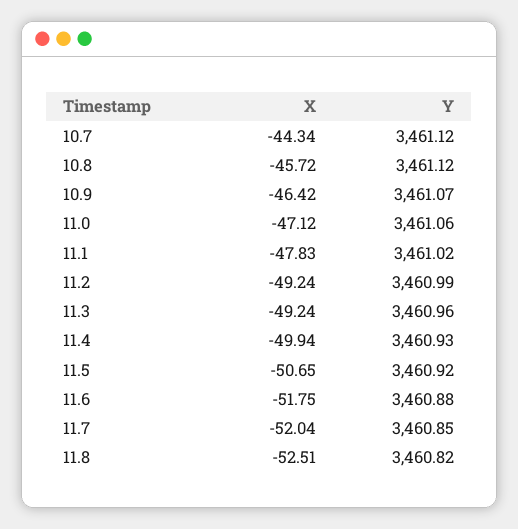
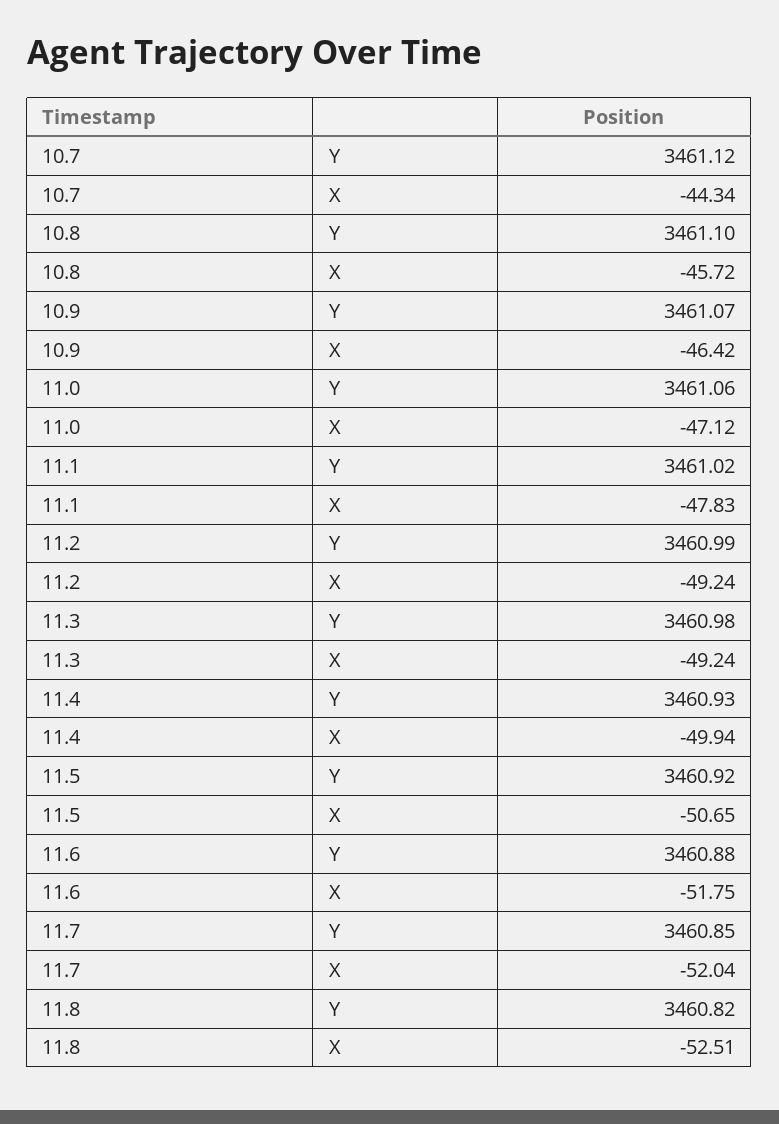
Y, 10.8: 3461.12 -> 3461.1
Y, 11.3: 3460.96 -> 3460.98

